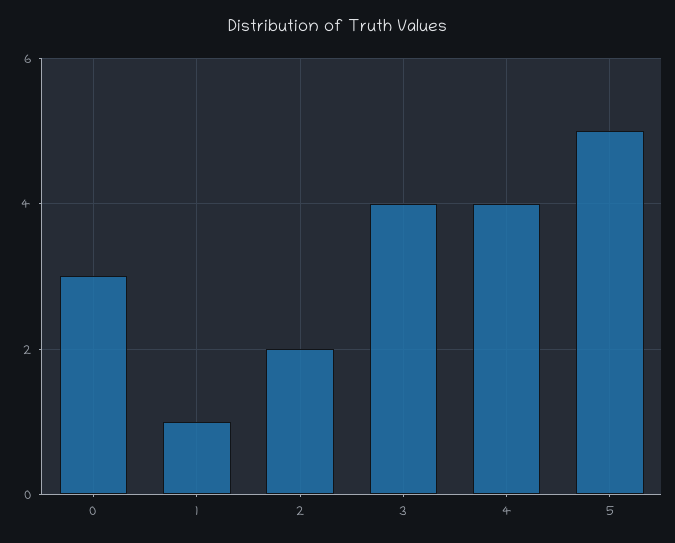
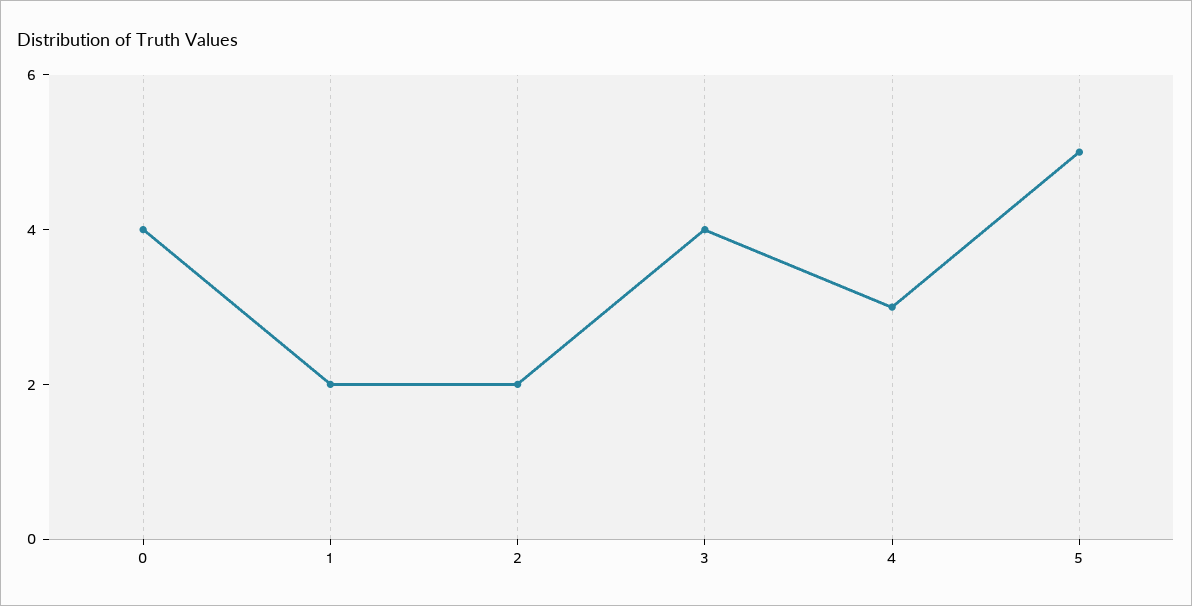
0: 3 -> 4
1: 1 -> 2
4: 4 -> 3

